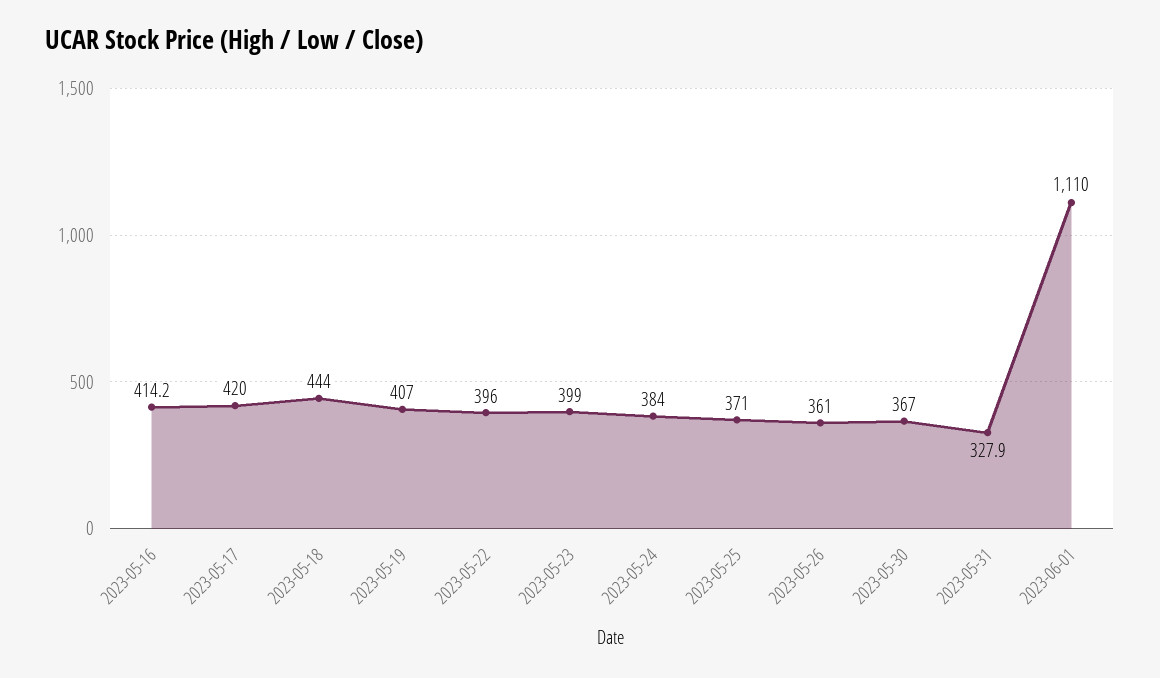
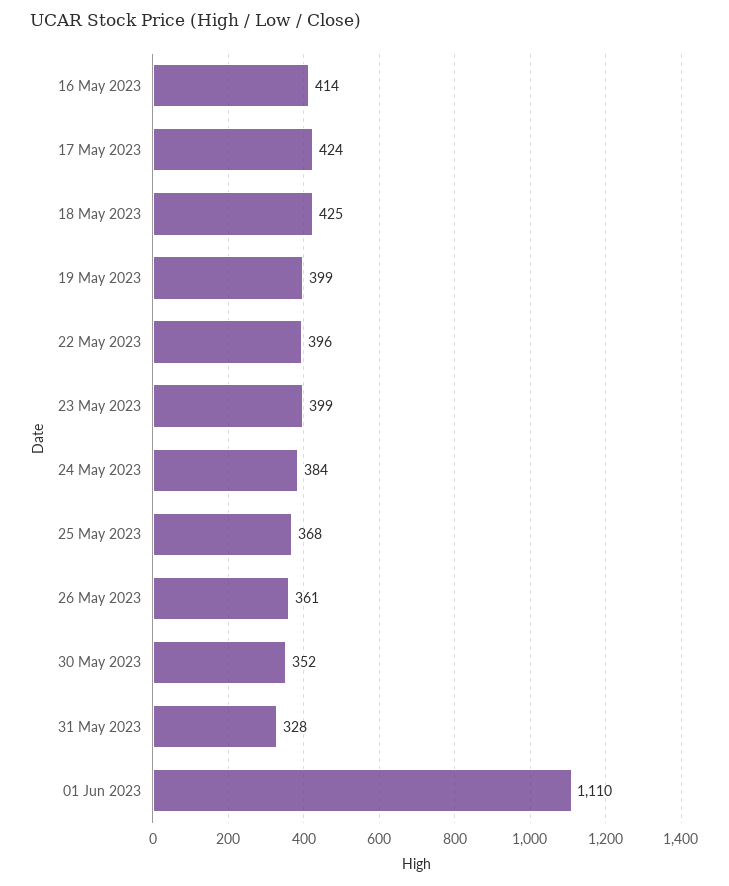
2023-05-17: 420 -> 424
2023-05-18: 444 -> 425
2023-05-19: 407 -> 399
2023-05-25: 371 -> 368
2023-05-30: 367 -> 352

